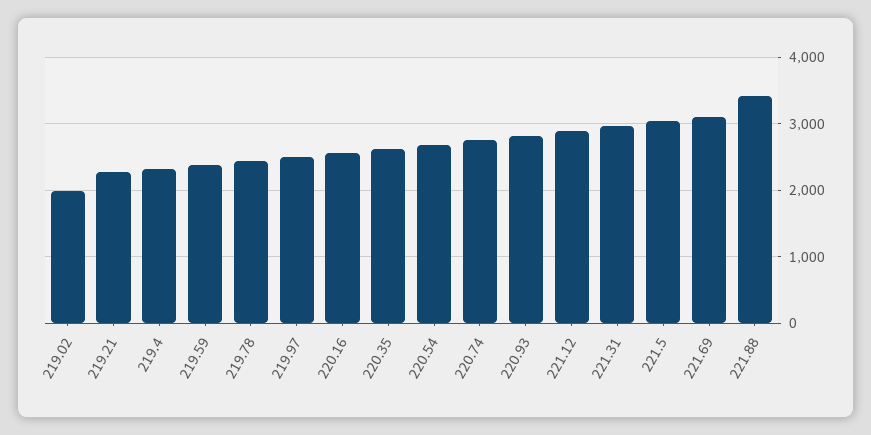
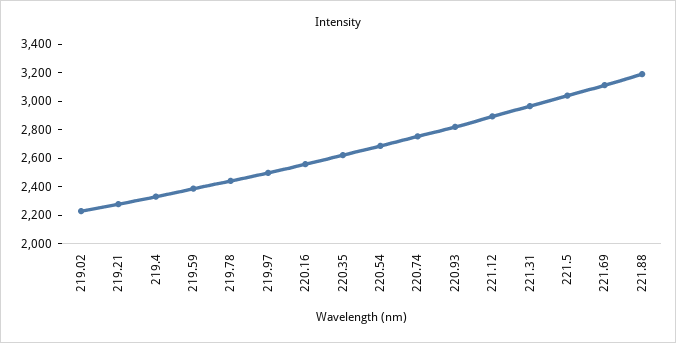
219.02: 2000 -> 2200
221.88: 3400 -> 3200

